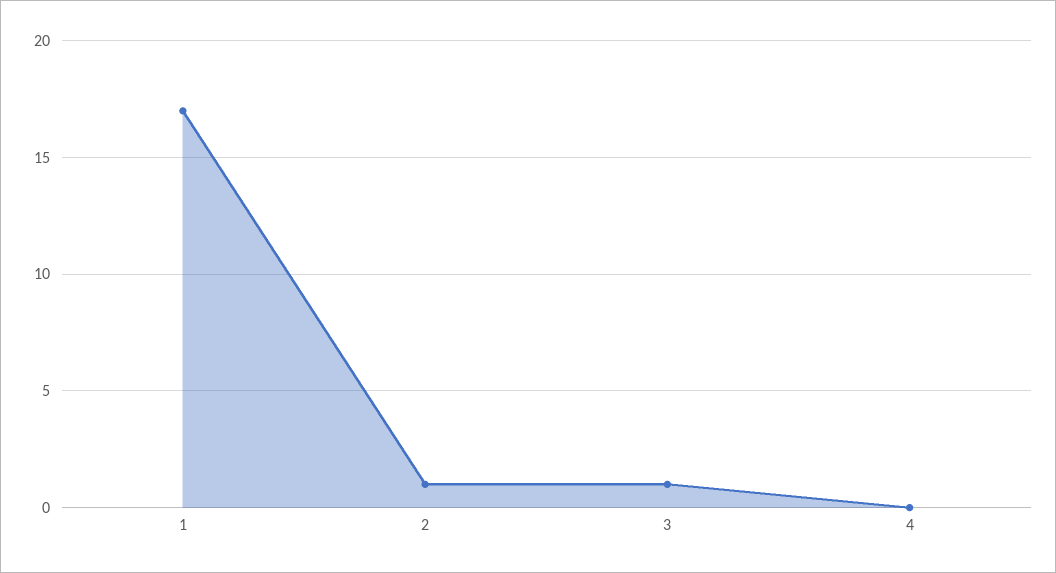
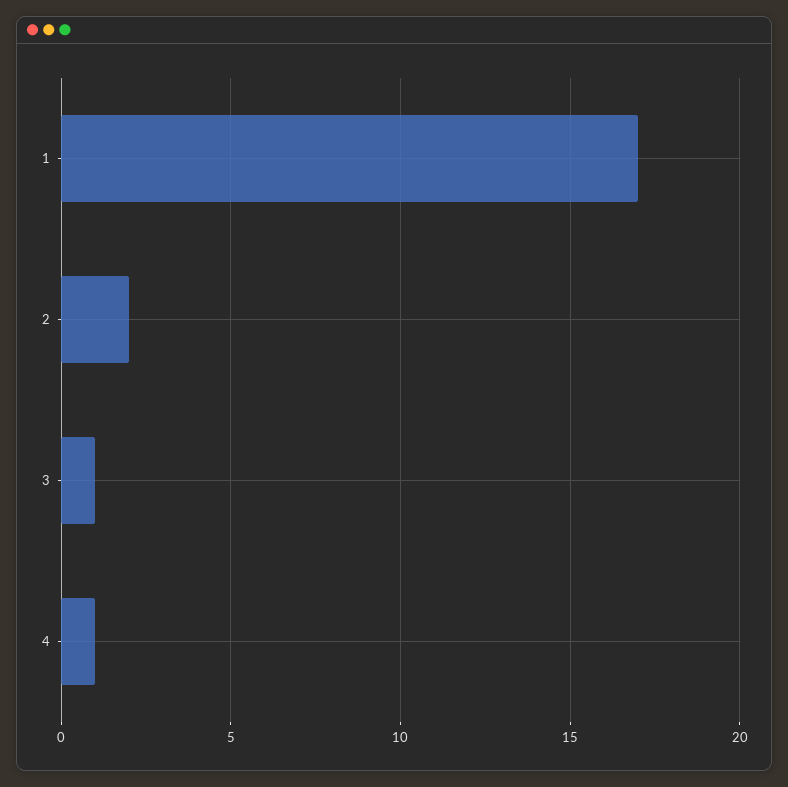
2: 1 -> 2
4: 0 -> 1

